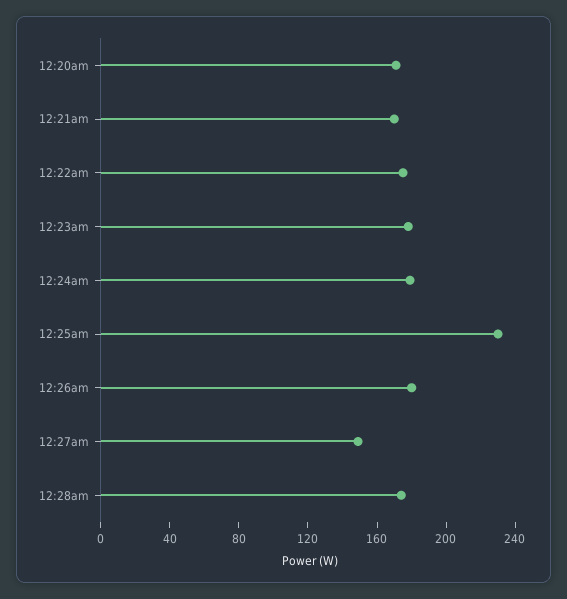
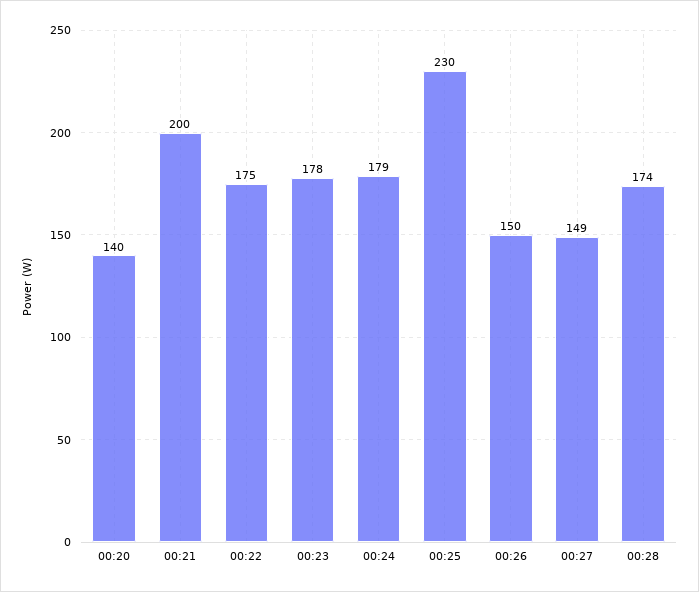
12:20am: 170 -> 140
12:21am: 170 -> 200
12:26am: 180 -> 150

